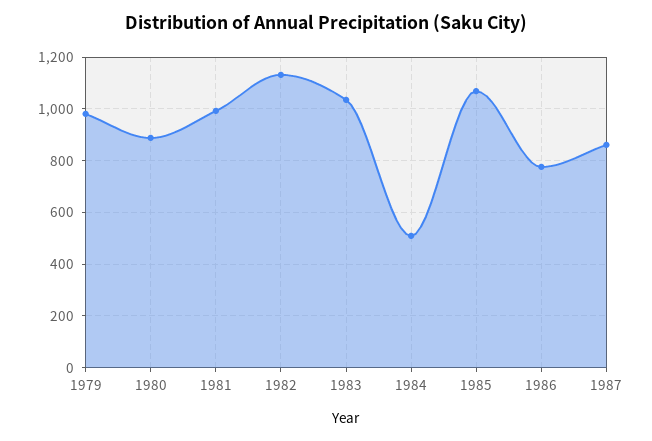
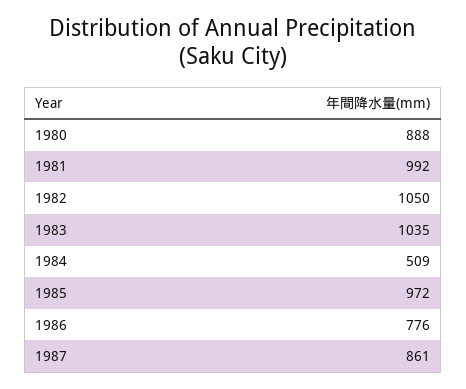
1979: 975 -> none
1982: 1125 -> 1050
1985: 1075 -> 972

